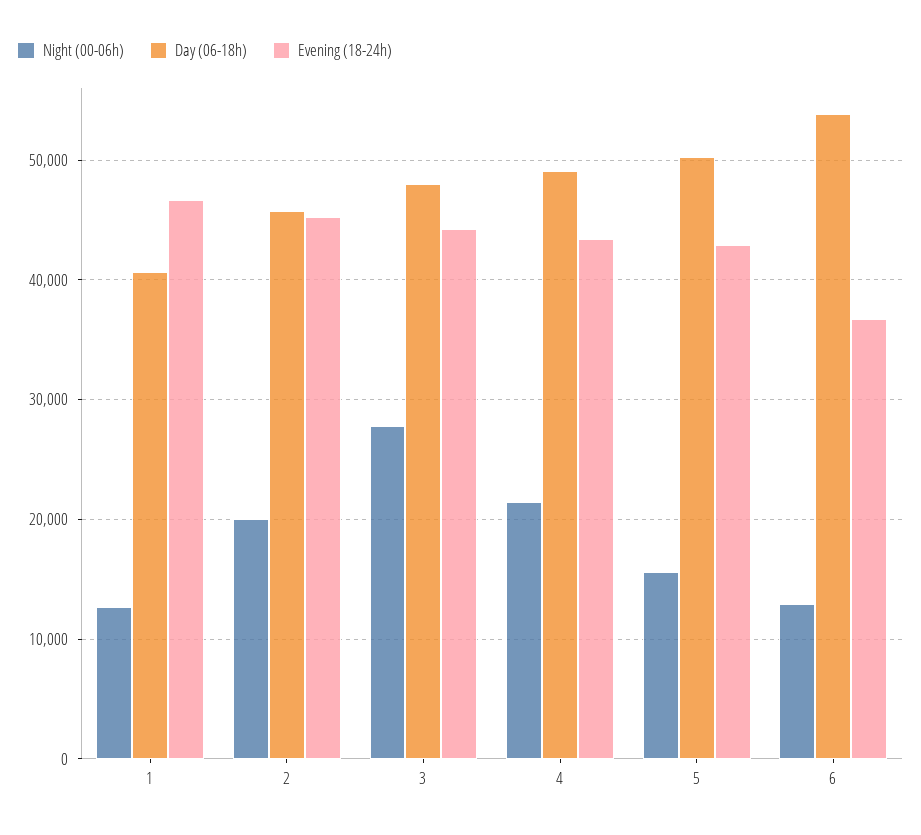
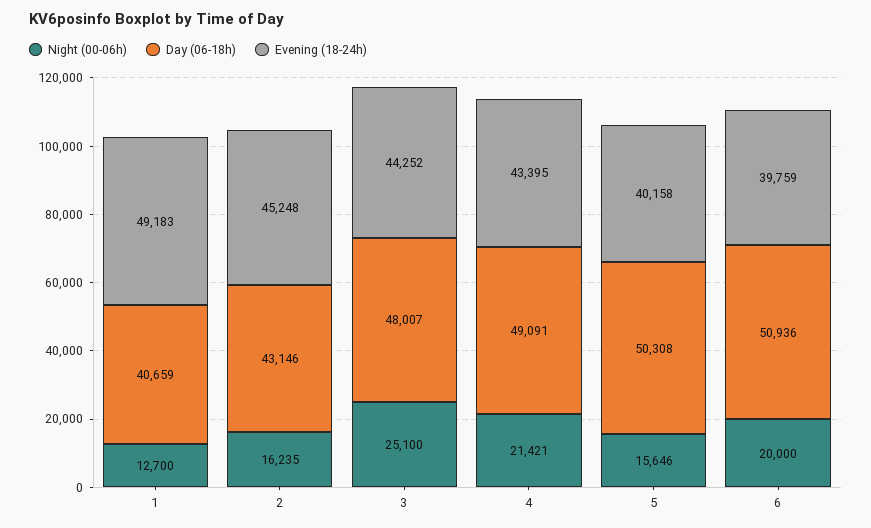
Evening (18-24h), 1: 47000 -> 49183
Night (00-06h), 2: 20000 -> 16235
Day (06-18h), 2: 46000 -> 43146
Night (00-06h), 3: 28000 -> 25100
Evening (18-24h), 5: 43000 -> 40158
Night (00-06h), 6: 13000 -> 20000
Day (06-18h), 6: 54000 -> 50936
Evening (18-24h), 6: 37000 -> 39759

